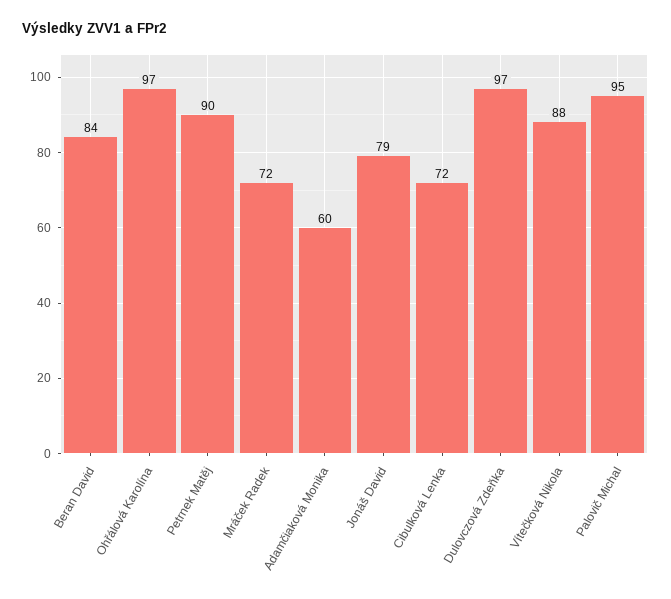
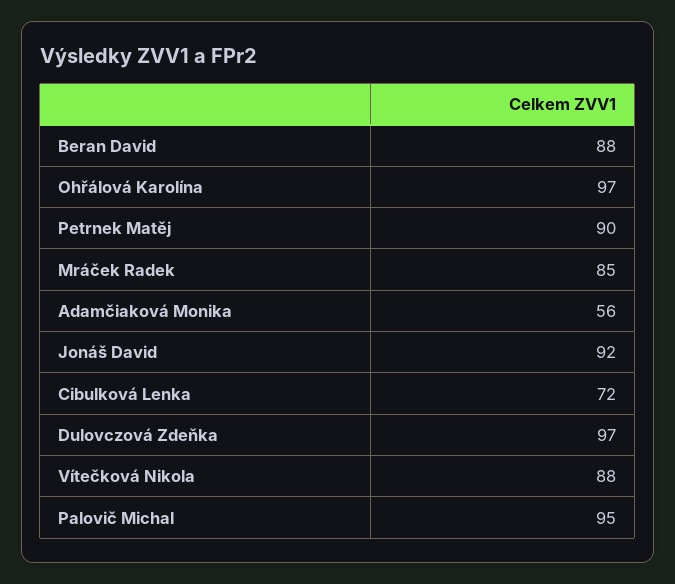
Beran David: 84 -> 88
Mráček Radek: 72 -> 85
Adamčiaková Monika: 60 -> 56
Jonáš David: 79 -> 92

